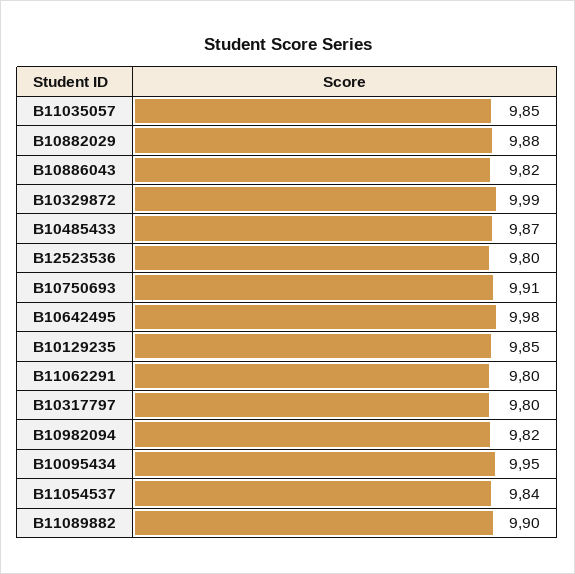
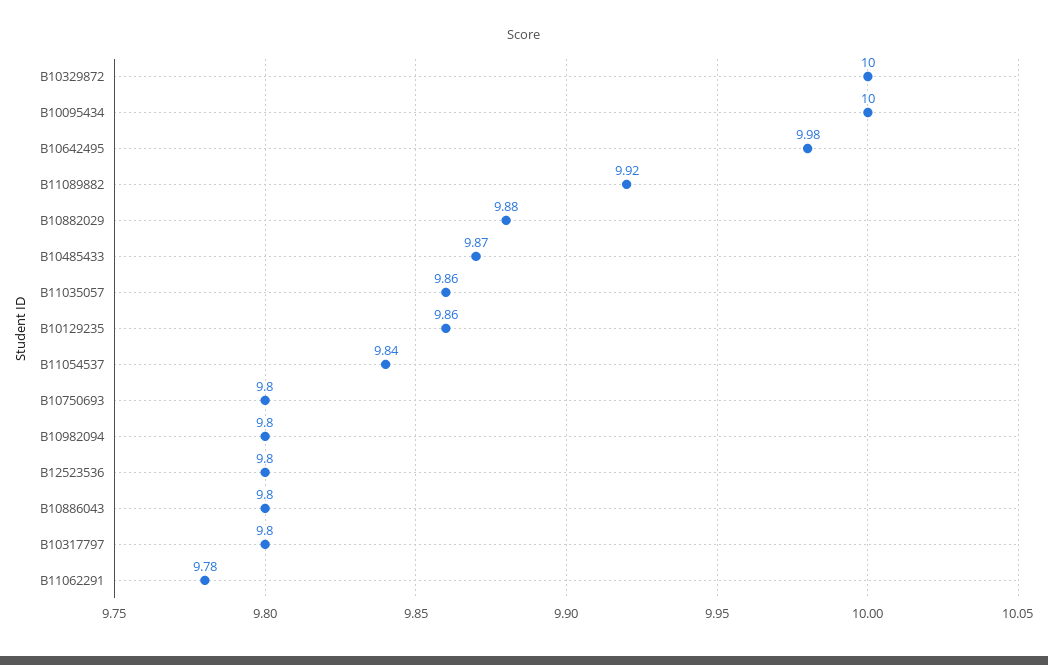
B11035057: 9.85 -> 9.86
B10886043: 9.82 -> 9.8
B10329872: 9.99 -> 10
B10750693: 9.91 -> 9.8
B10129235: 9.85 -> 9.86
B11062291: 9.8 -> 9.78
B10982094: 9.82 -> 9.8
B10095434: 9.95 -> 10
B11089882: 9.9 -> 9.92

